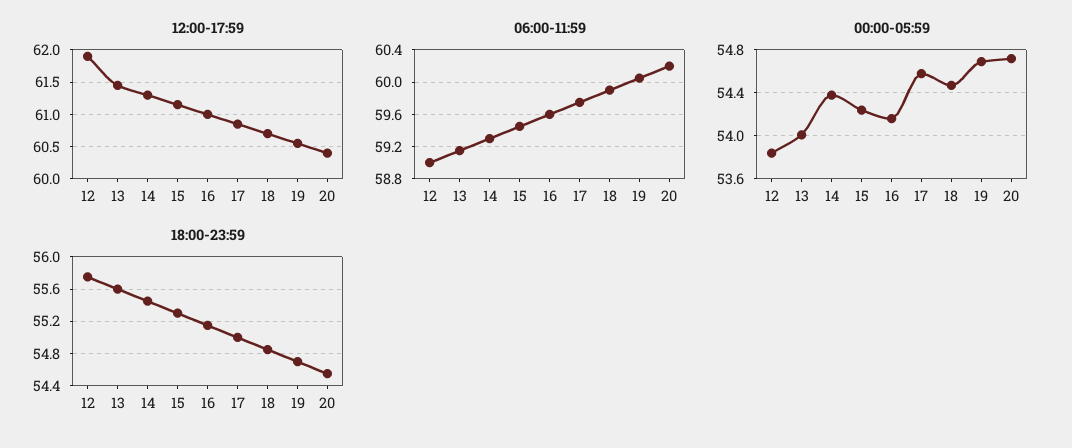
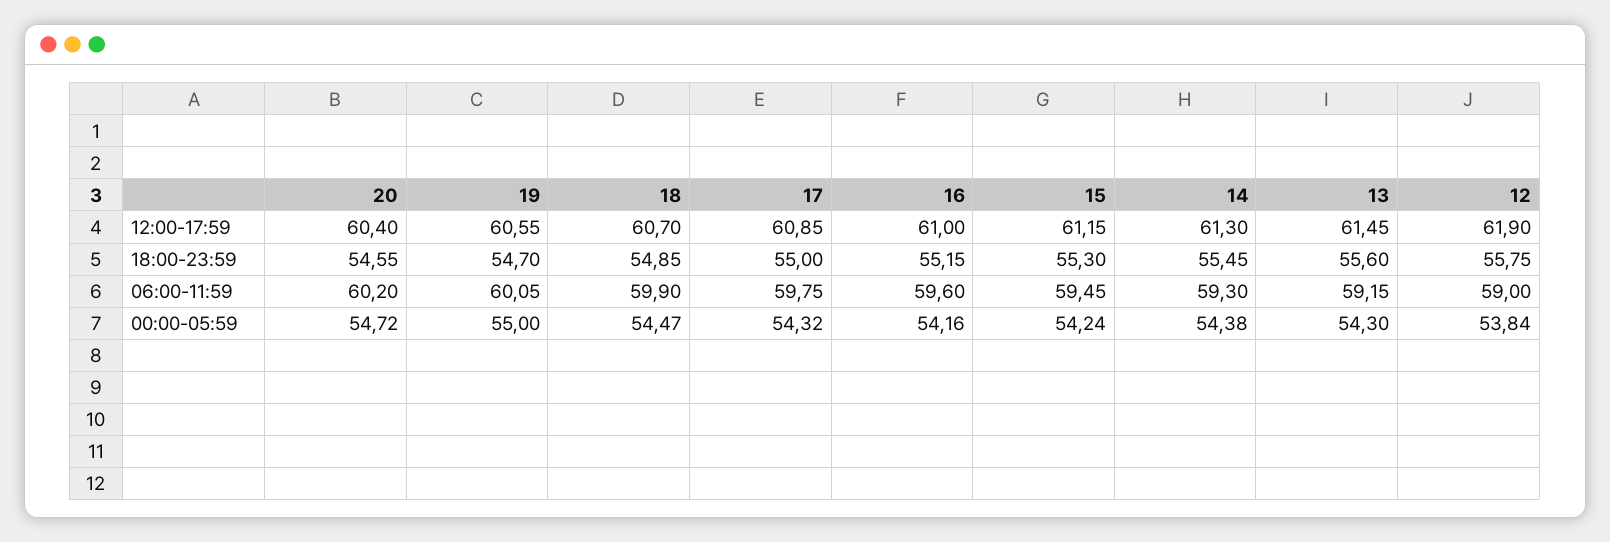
00:00-05:59, 13: 54 -> 54.3
00:00-05:59, 17: 54.6 -> 54.32
00:00-05:59, 19: 54.7 -> 55

